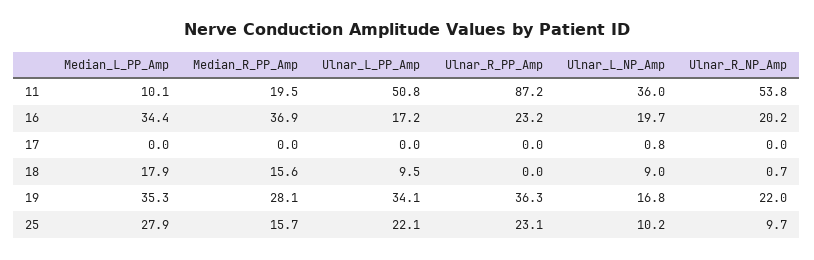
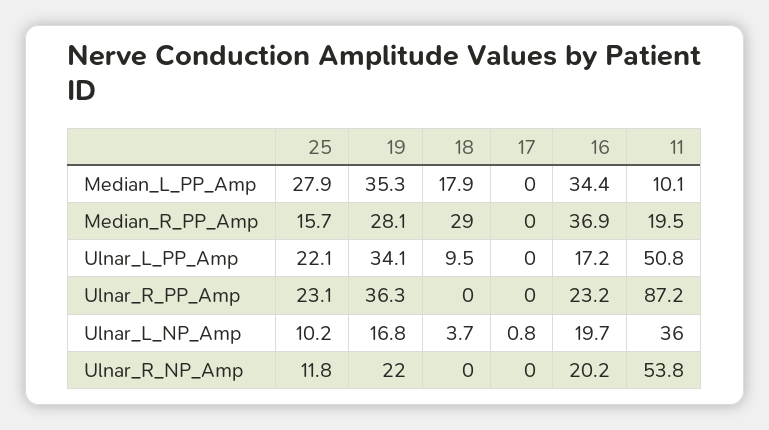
Median_R_PP_Amp, 18: 15.6 -> 29
Ulnar_L_NP_Amp, 18: 9 -> 3.7
Ulnar_R_NP_Amp, 18: 0.7 -> 0
Ulnar_R_NP_Amp, 25: 9.7 -> 11.8

